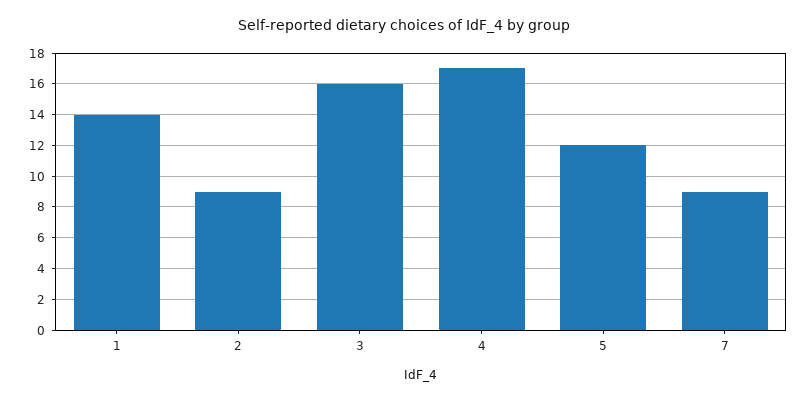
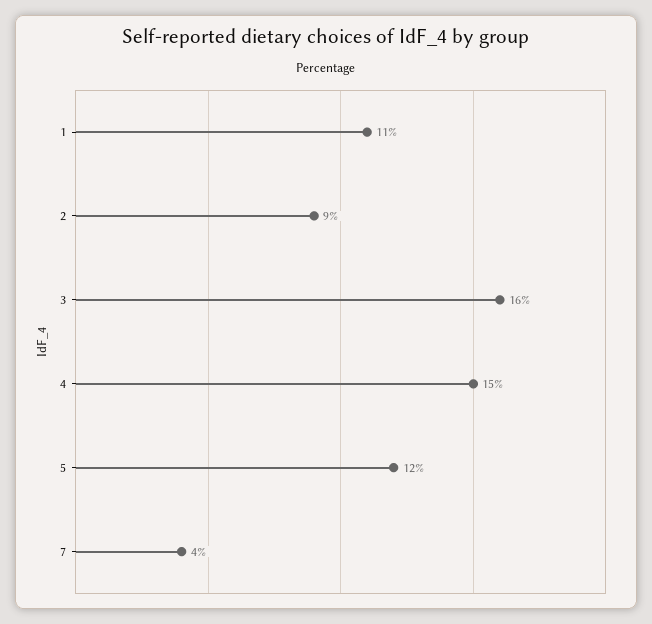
1: 14 -> 11
4: 17 -> 15
7: 9 -> 4

